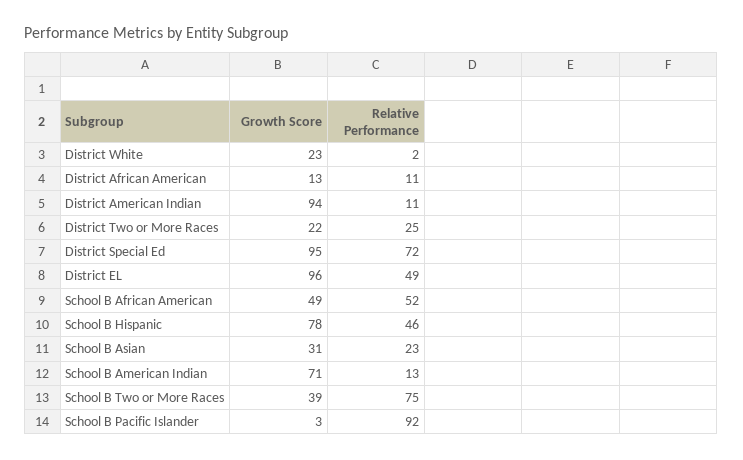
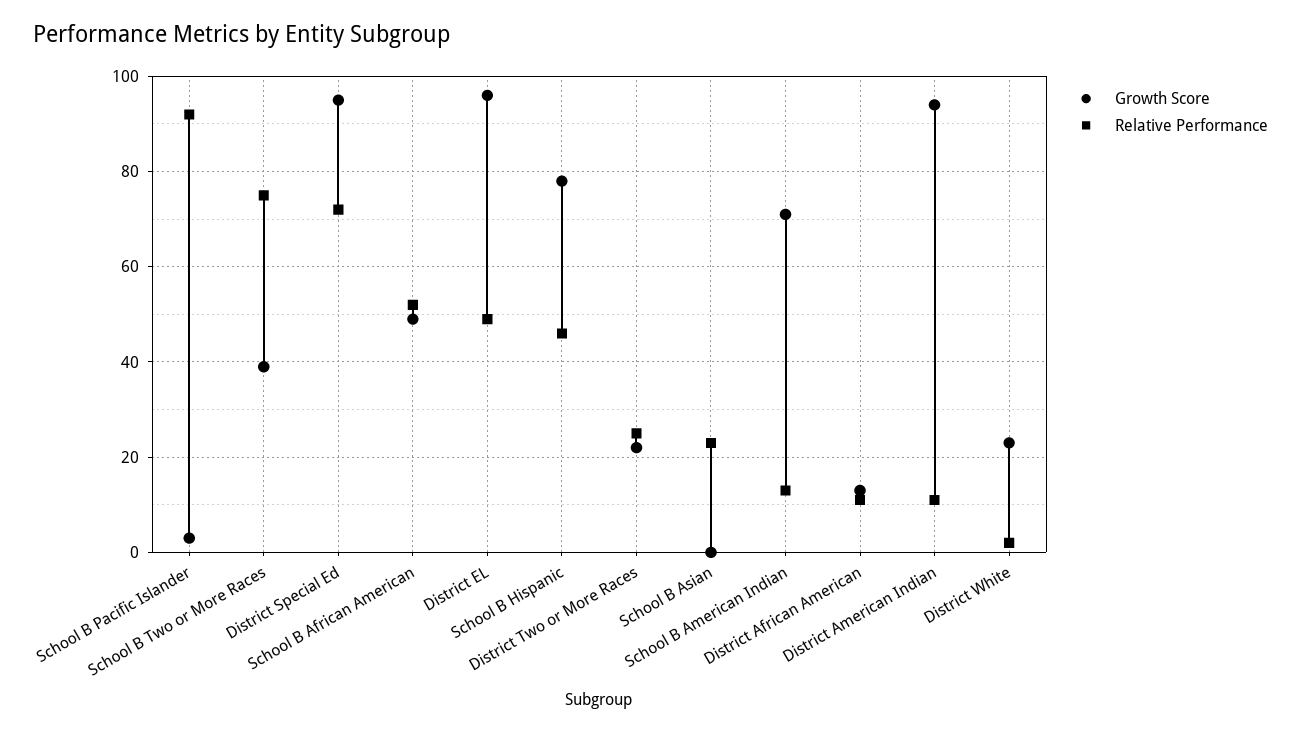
Growth Score, School B Asian: 31 -> 0

